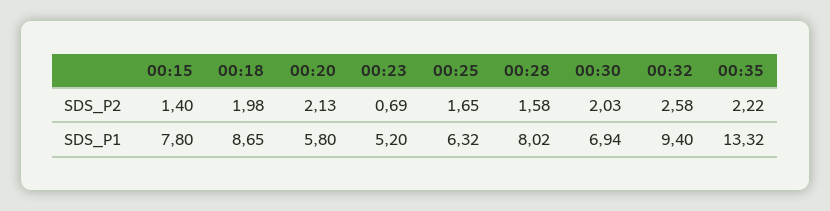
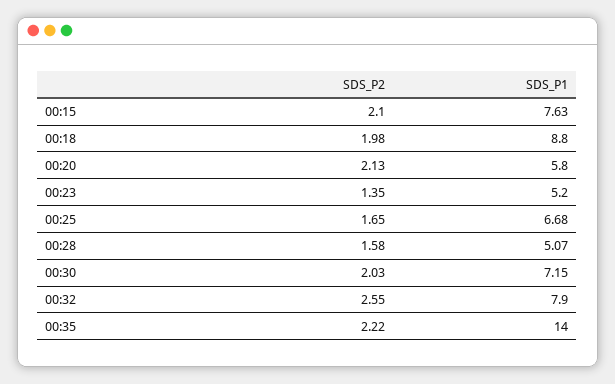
00:15, SDS_P2: 1.4 -> 2.1
00:23, SDS_P2: 0.69 -> 1.35
00:32, SDS_P2: 2.58 -> 2.55
00:15, SDS_P1: 7.8 -> 7.63
00:18, SDS_P1: 8.65 -> 8.8
00:25, SDS_P1: 6.32 -> 6.68
00:28, SDS_P1: 8.02 -> 5.07
00:30, SDS_P1: 6.94 -> 7.15
00:32, SDS_P1: 9.4 -> 7.9
00:35, SDS_P1: 13.32 -> 14

